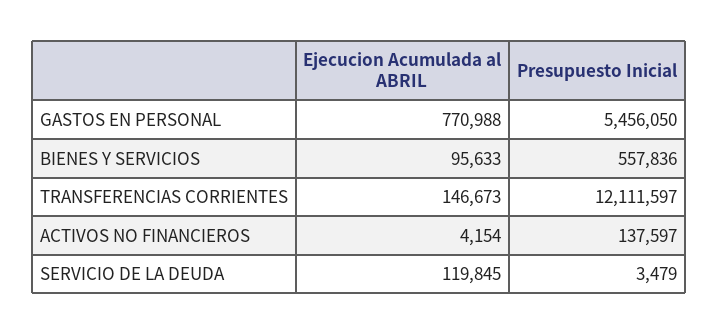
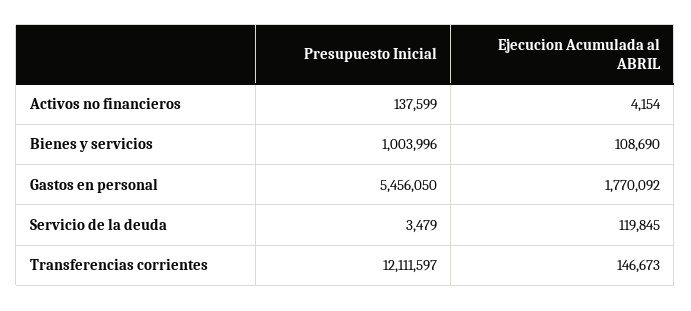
Ejecucion Acumulada al ABRIL, GASTOS EN PERSONAL: 770988 -> 1770092
Ejecucion Acumulada al ABRIL, BIENES Y SERVICIOS: 95633 -> 108690
Presupuesto Inicial, BIENES Y SERVICIOS: 557836 -> 1003996
Presupuesto Inicial, ACTIVOS NO FINANCIEROS: 137597 -> 137599

